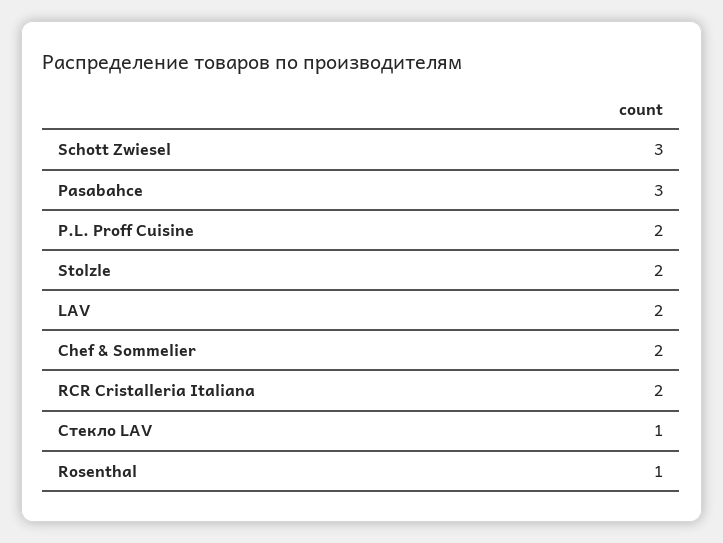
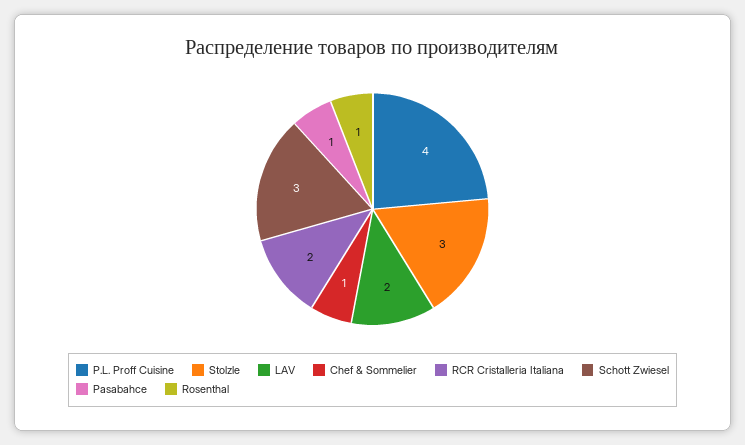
Pasabahce: 3 -> 1
P.L. Proff Cuisine: 2 -> 4
Stolzle: 2 -> 3
Chef & Sommelier: 2 -> 1
Стекло LAV: 1 -> none

